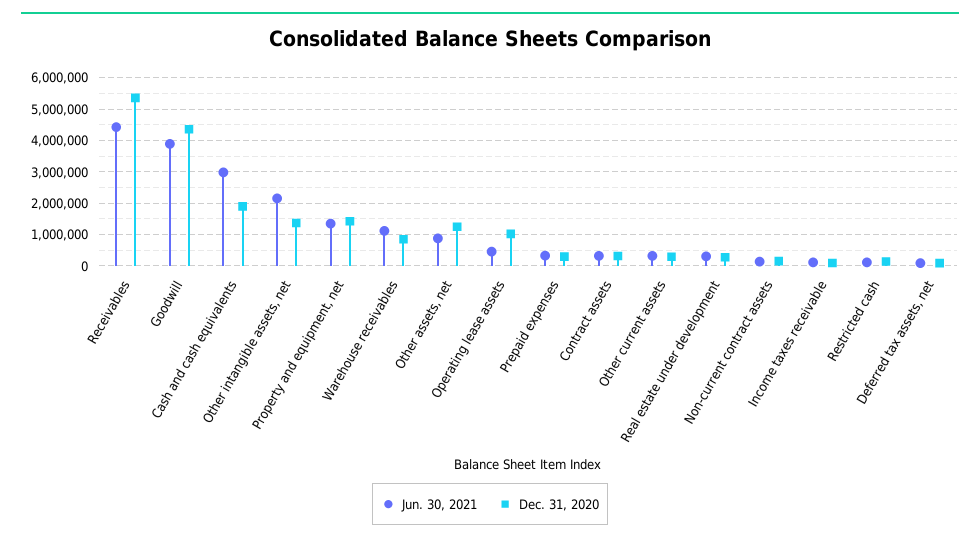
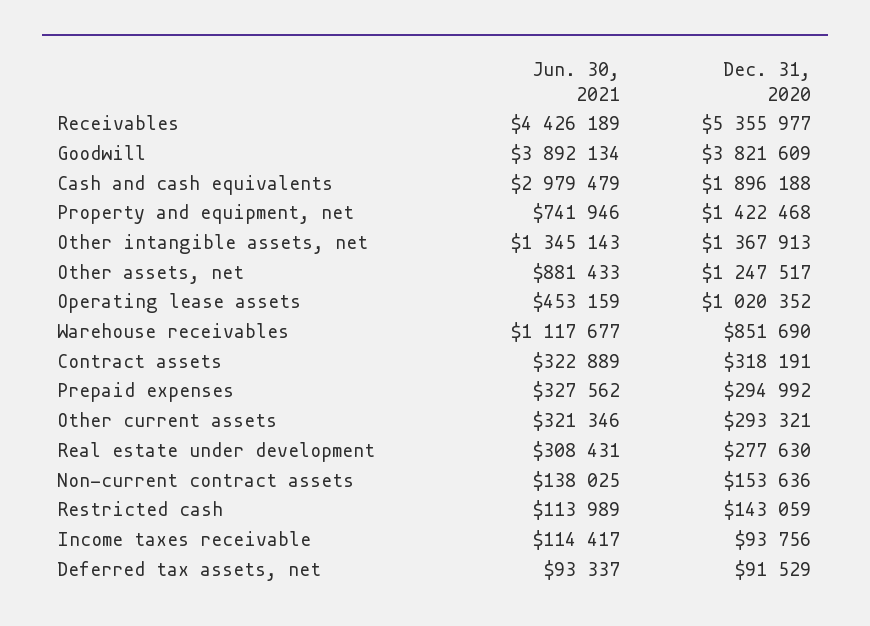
Dec. 31, 2020, Goodwill: 4400000 -> 3821609
Jun. 30, 2021, Other intangible assets, net: 2200000 -> 1345143
Jun. 30, 2021, Property and equipment, net: 1400000 -> 741946

